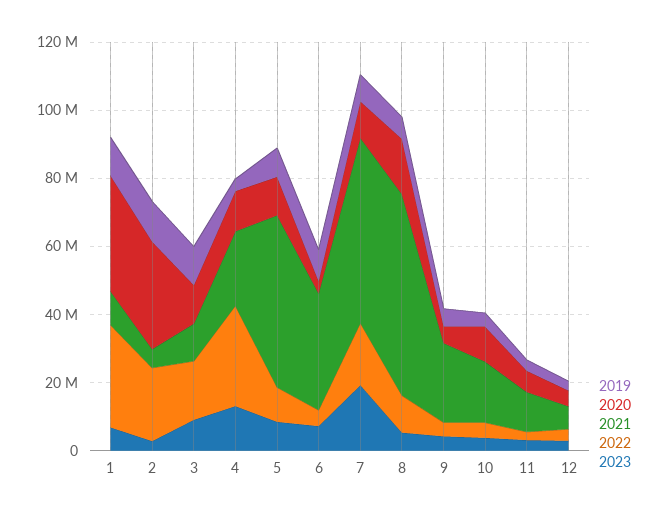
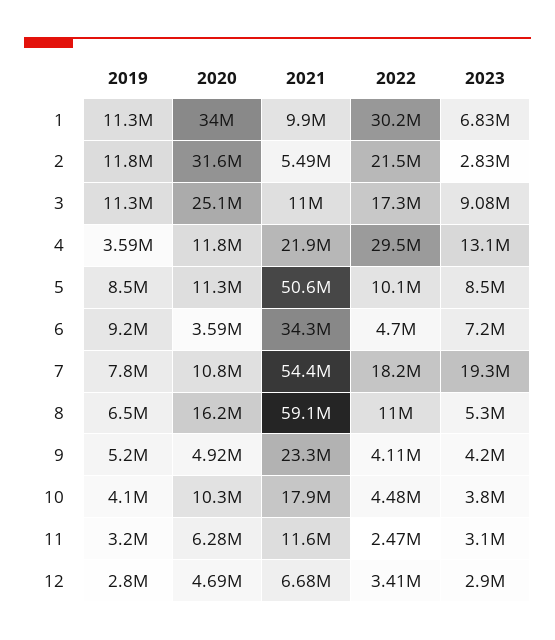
2020, 3: 10000000 -> 25100000

